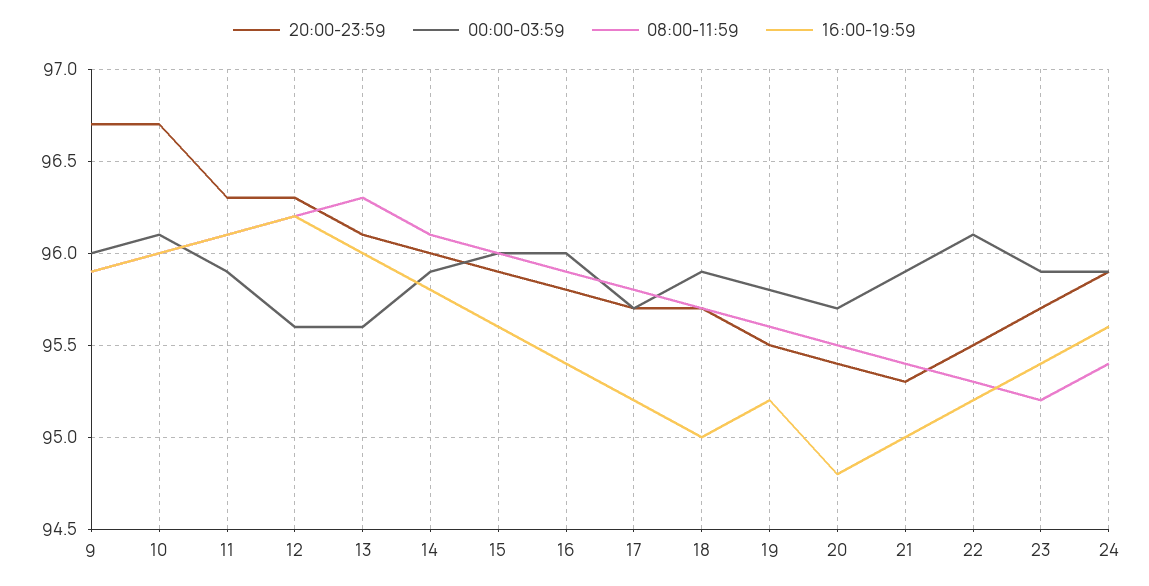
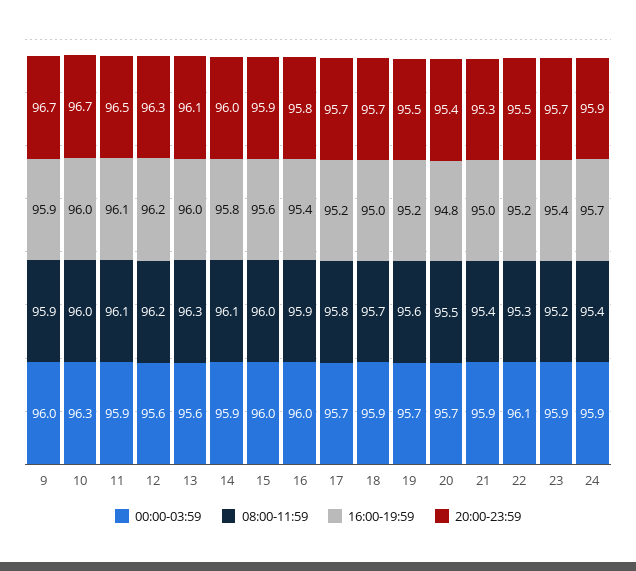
00:00-03:59, 10: 96.1 -> 96.3
20:00-23:59, 11: 96.3 -> 96.5
00:00-03:59, 19: 95.8 -> 95.7
16:00-19:59, 24: 95.6 -> 95.7

